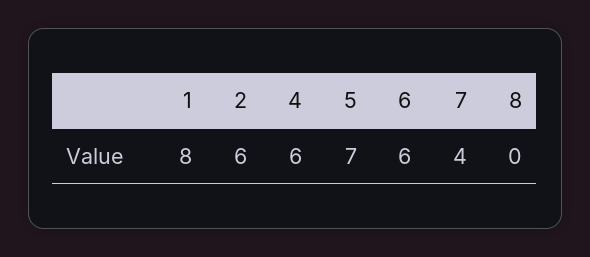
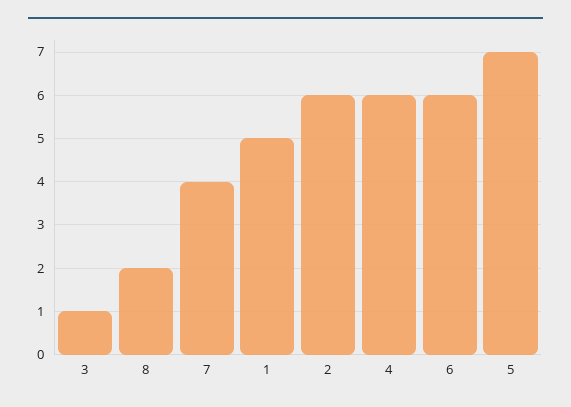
1: 8 -> 5
8: 0 -> 2
3: none -> 1

